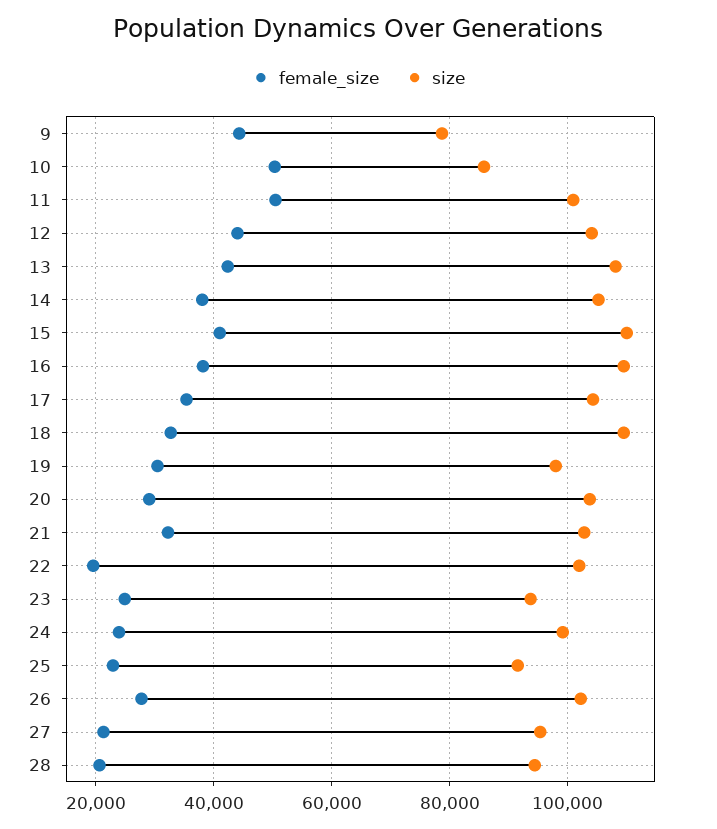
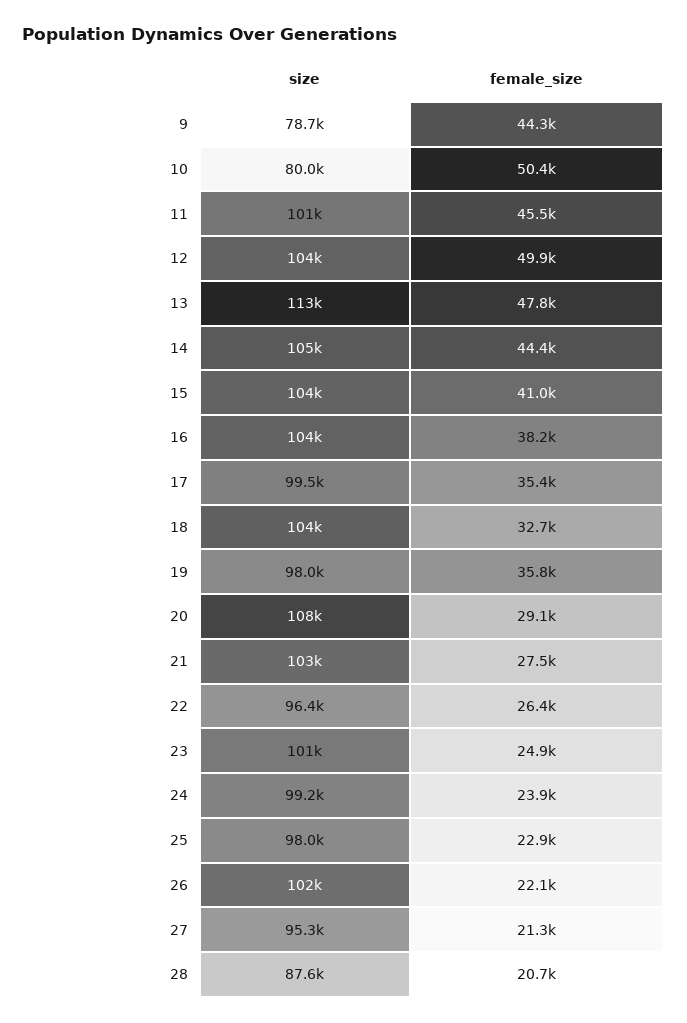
size, 10: 86000 -> 80000
female_size, 11: 50000 -> 45500
female_size, 12: 44000 -> 49900
female_size, 13: 42000 -> 47800
size, 13: 108000 -> 113000
female_size, 14: 38000 -> 44400
size, 15: 110000 -> 104000
size, 16: 110000 -> 104000
size, 17: 104000 -> 99500
size, 18: 110000 -> 104000
female_size, 19: 30000 -> 35800
size, 20: 104000 -> 108000
female_size, 21: 32000 -> 27500
female_size, 22: 20000 -> 26400
size, 22: 102000 -> 96400
size, 23: 94000 -> 101000
size, 25: 92000 -> 98000
female_size, 26: 28000 -> 22100
size, 28: 94000 -> 87600

